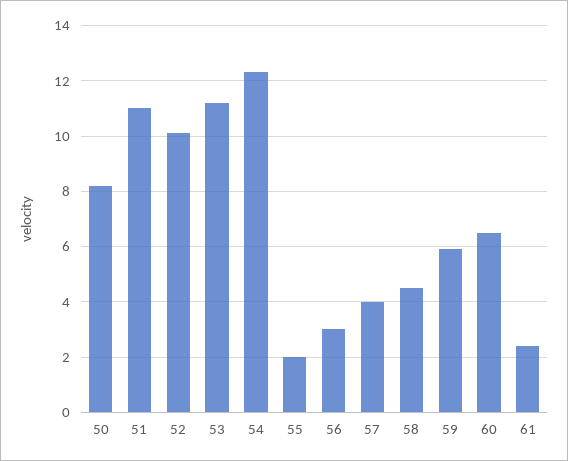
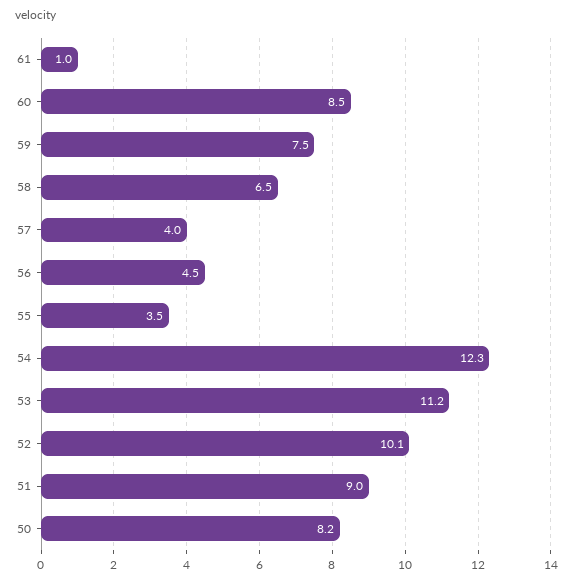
51: 11 -> 9
55: 2 -> 3.5
56: 3 -> 4.5
58: 4.5 -> 6.5
59: 6 -> 7.5
60: 6.5 -> 8.5
61: 2.5 -> 1

